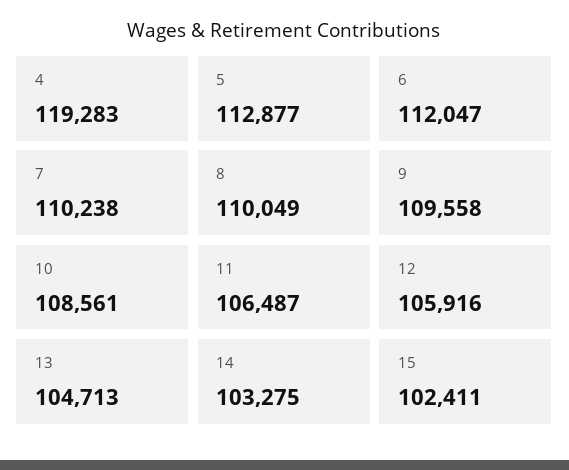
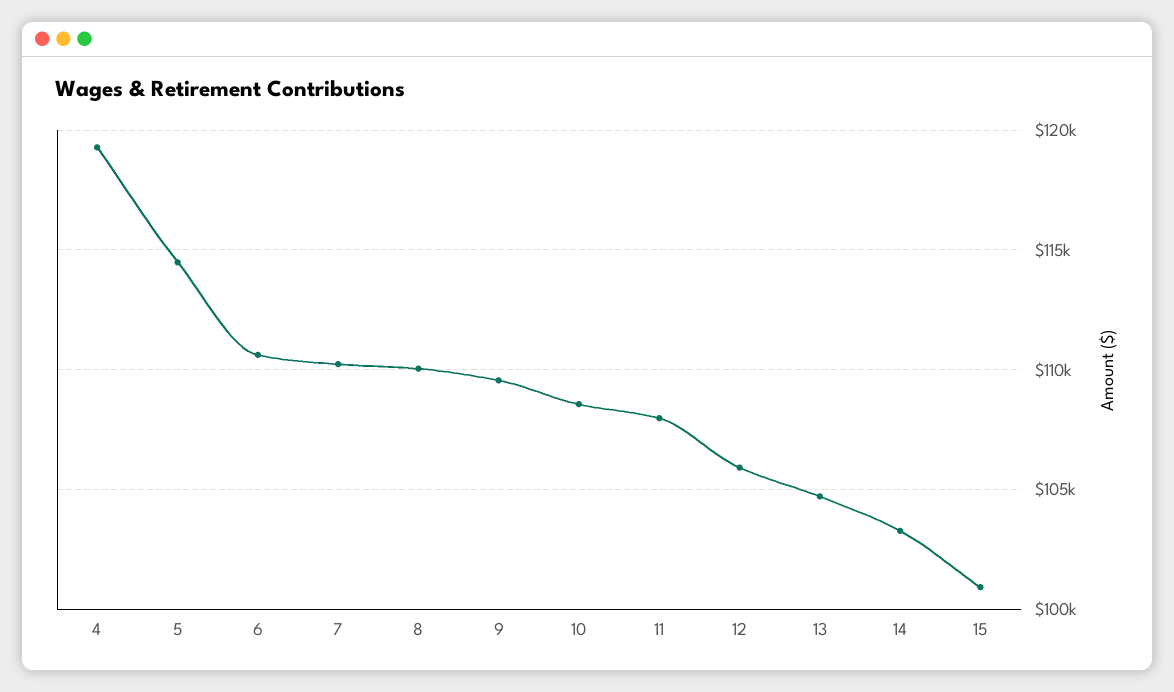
5: 112877 -> 114500
6: 112047 -> 110500
11: 106487 -> 108000
15: 102411 -> 101000

